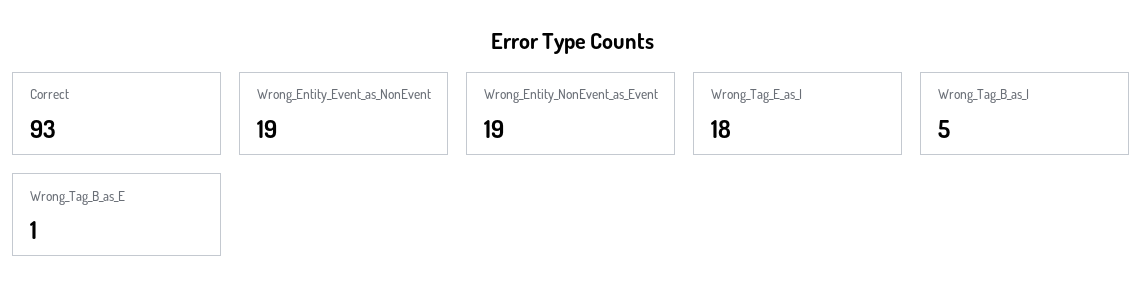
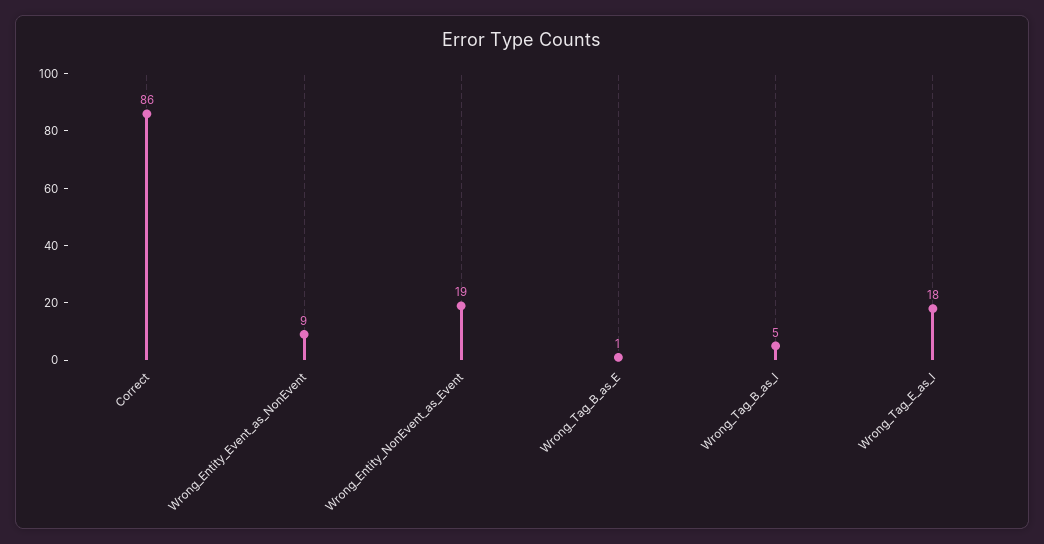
Correct: 93 -> 86
Wrong_Entity_Event_as_NonEvent: 19 -> 9

